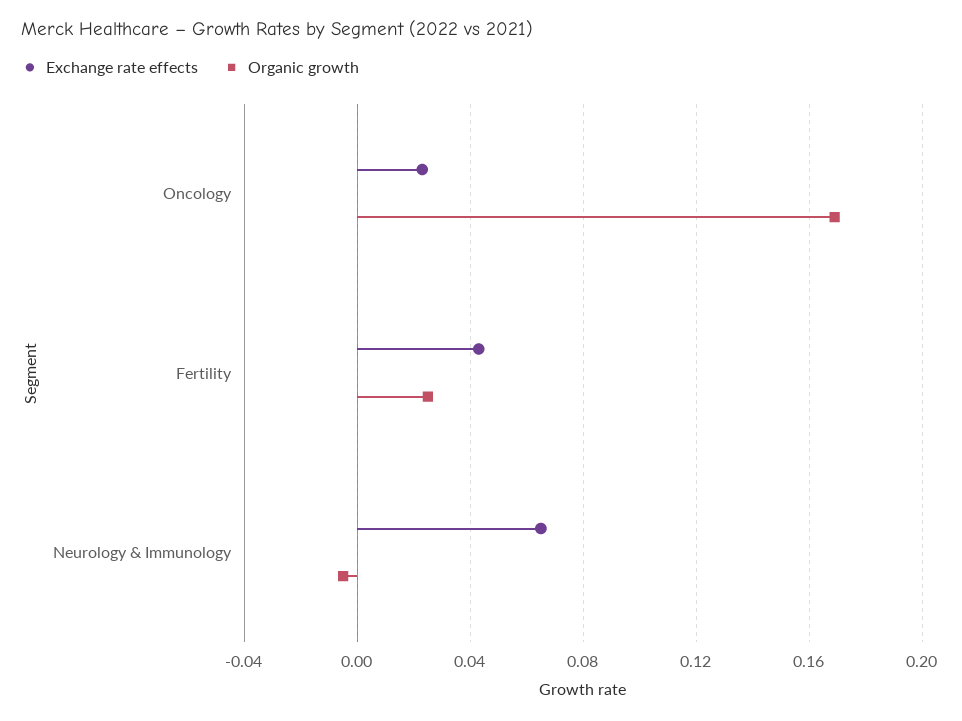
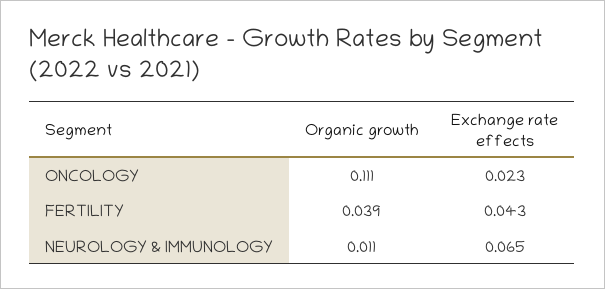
Organic growth, Oncology: 0.17 -> 0.111
Organic growth, Fertility: 0.025 -> 0.039
Organic growth, Neurology & Immunology: -0.005 -> 0.011

